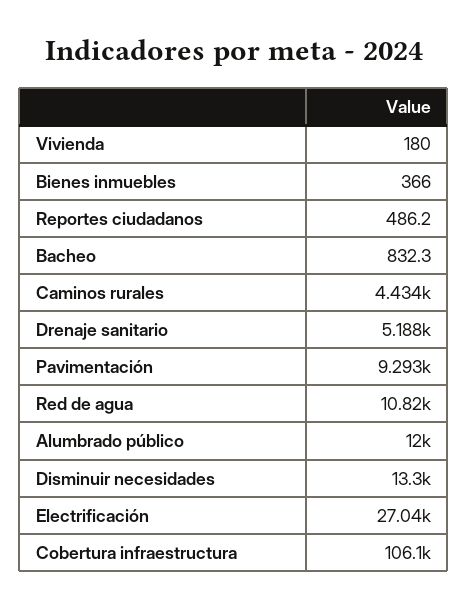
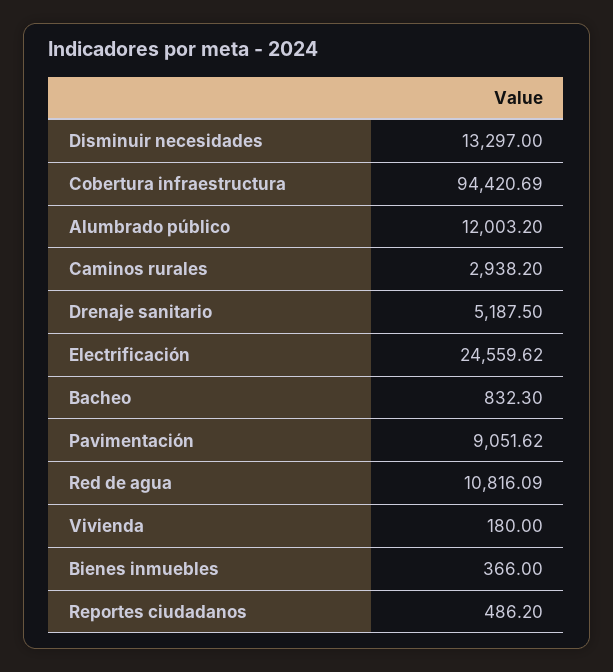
Caminos rurales: 4434 -> 2938.2
Pavimentación: 9293 -> 9051.62
Electrificación: 27040 -> 24559.62
Cobertura infraestructura: 106100 -> 94420.69

